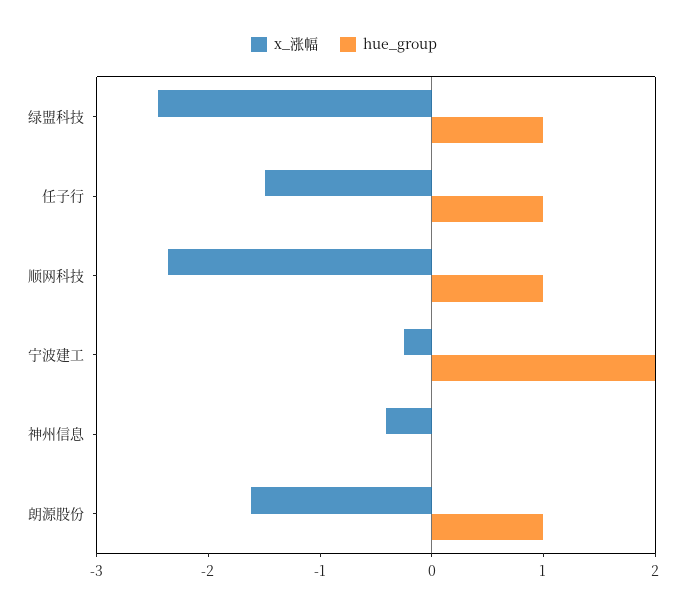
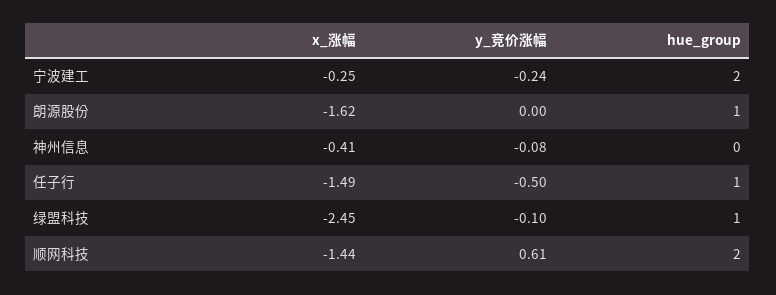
x_涨幅, 顺网科技: -2.4 -> -1.44
hue_group, 顺网科技: 1 -> 2
y_竞价涨幅, 宁波建工: none -> -0.24
y_竞价涨幅, 朗源股份: none -> 0
y_竞价涨幅, 神州信息: none -> -0.08
y_竞价涨幅, 任子行: none -> -0.5
y_竞价涨幅, 绿盟科技: none -> -0.1
y_竞价涨幅, 顺网科技: none -> 0.61

